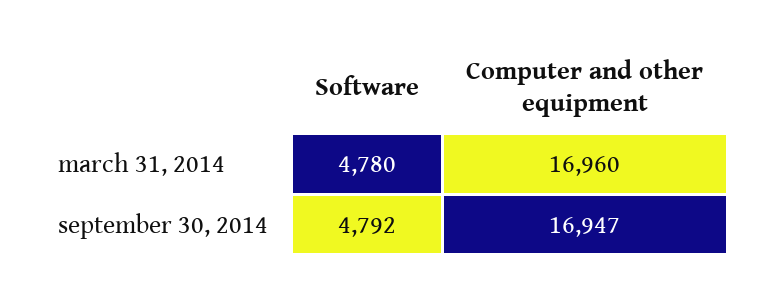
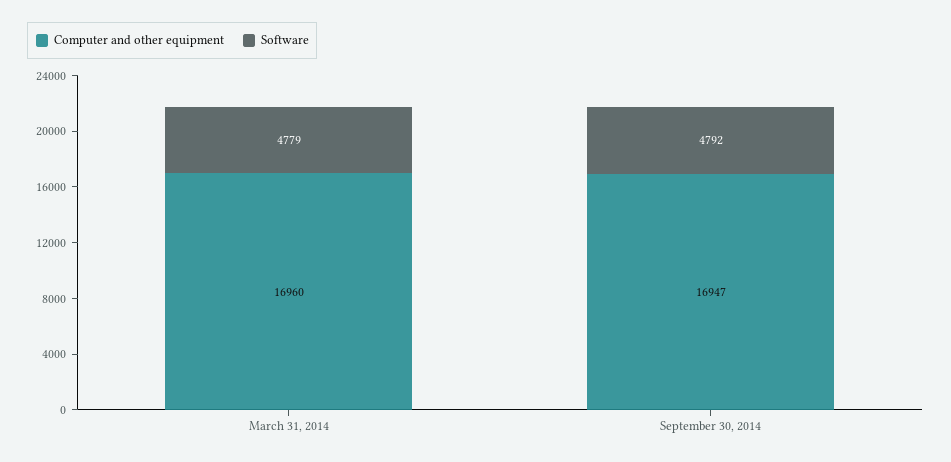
Software, march 31, 2014: 4780 -> 4779

